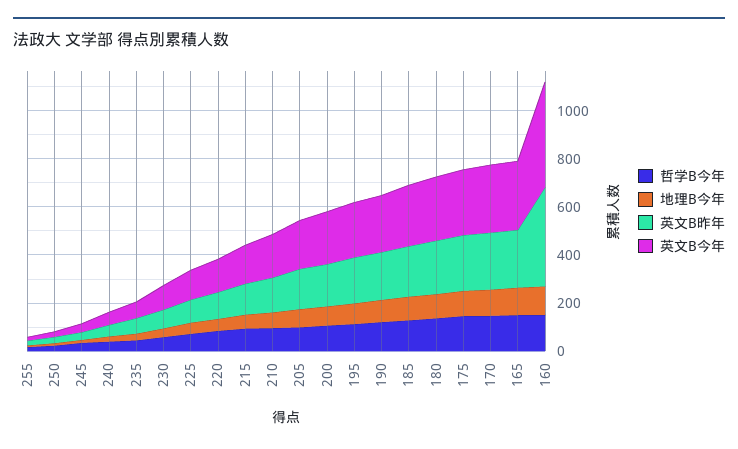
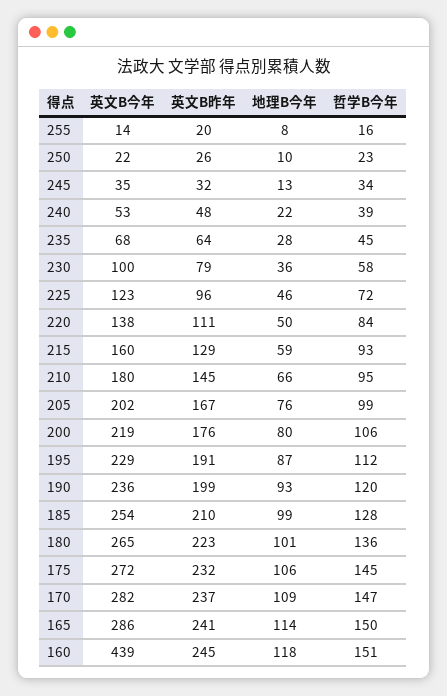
英文B昨年, 160: 400 -> 245

